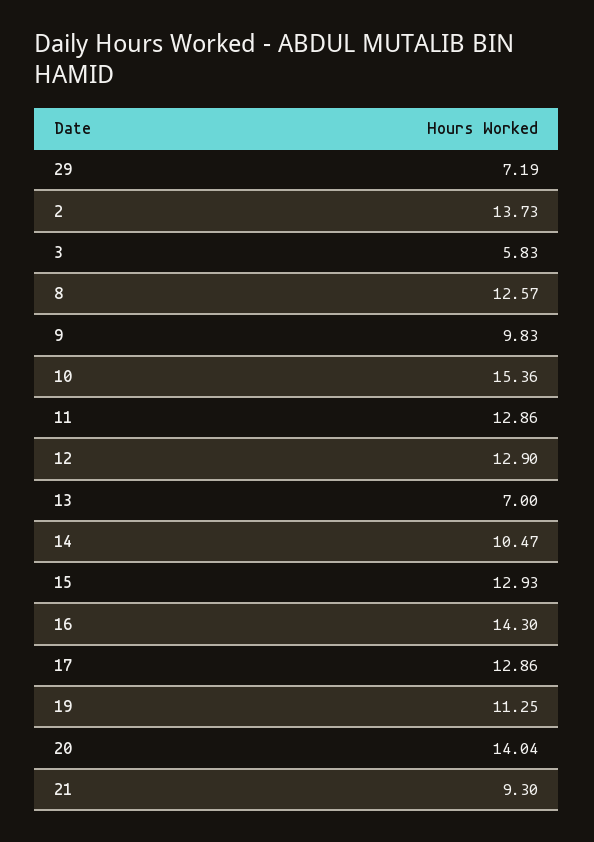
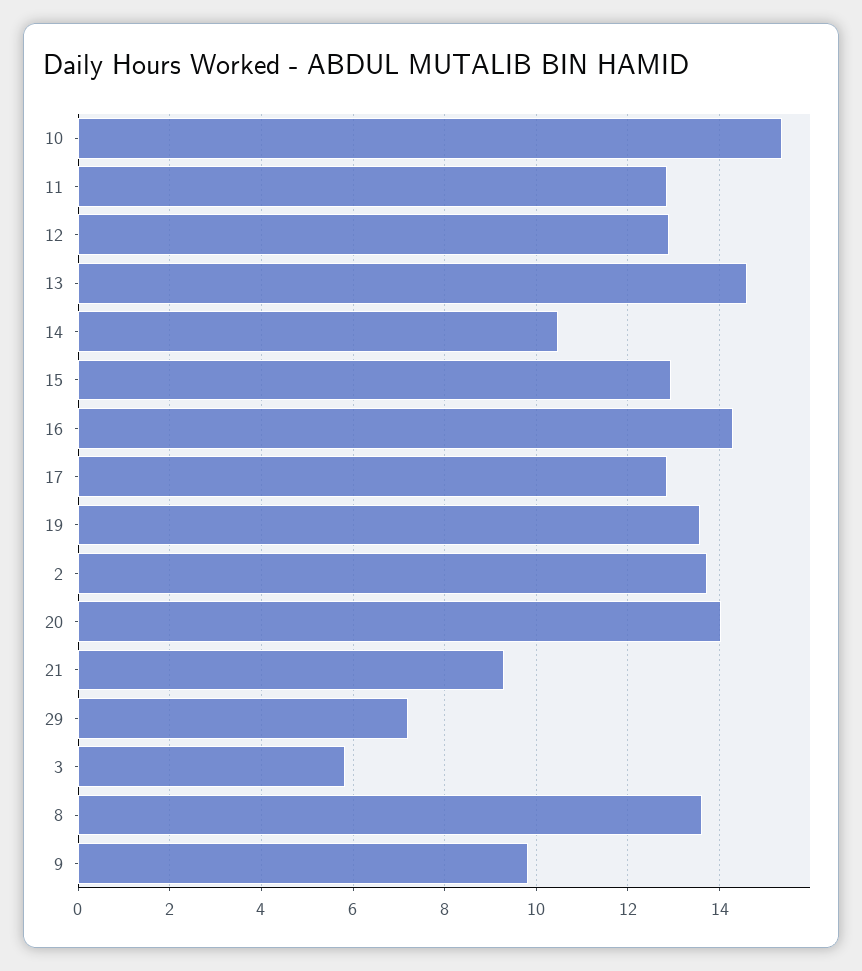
8: 12.57 -> 13.6
13: 7 -> 14.6
19: 11.25 -> 13.6

